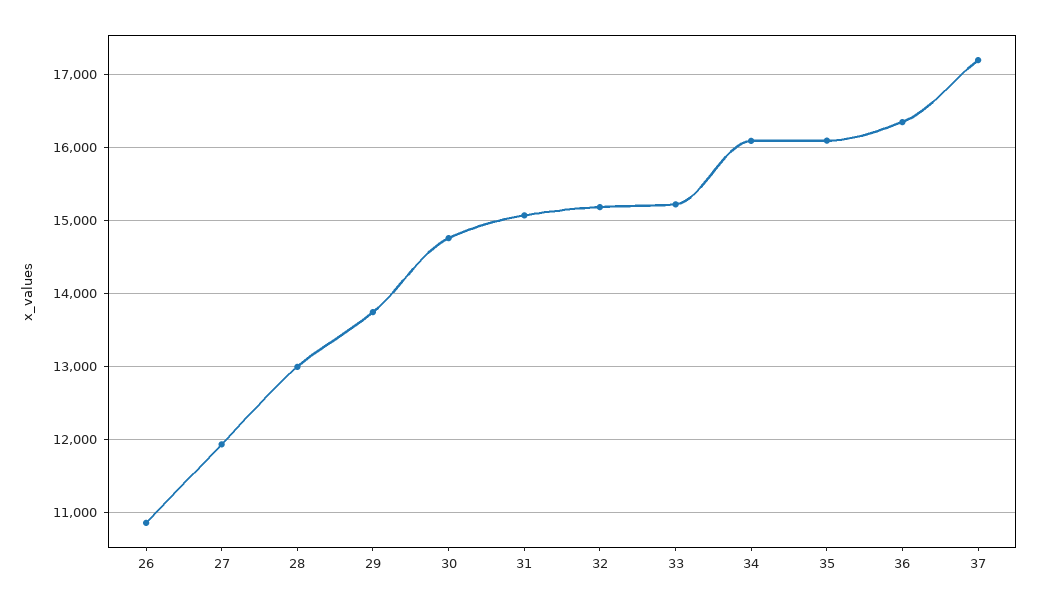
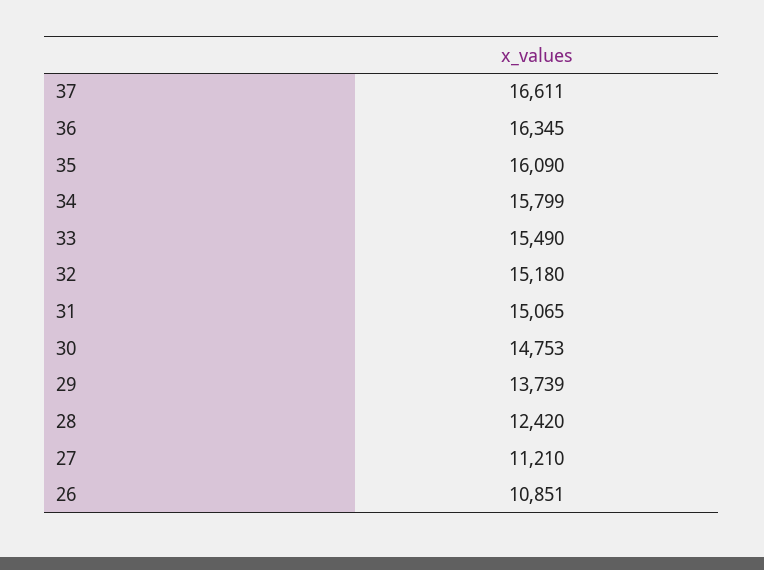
27: 11900 -> 11210
28: 13000 -> 12420
33: 15200 -> 15490
34: 16100 -> 15799
37: 17200 -> 16611

